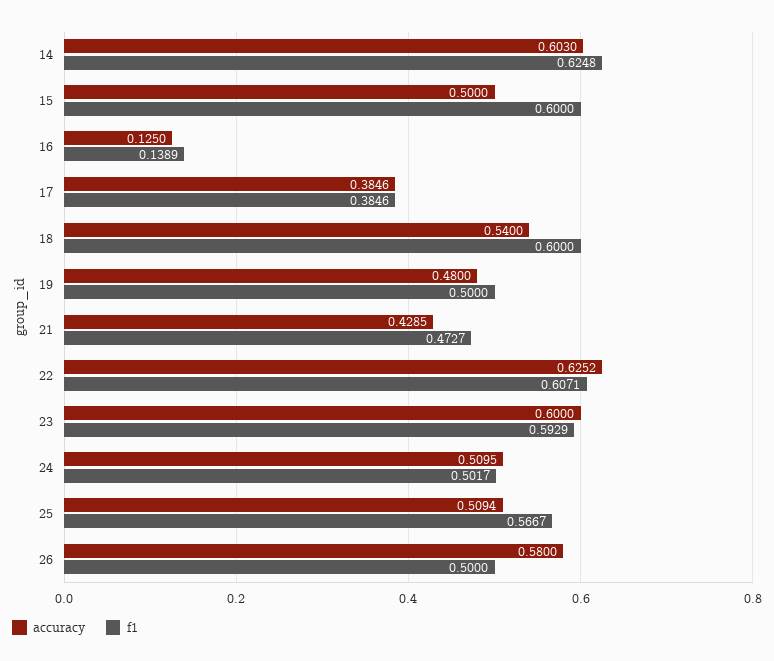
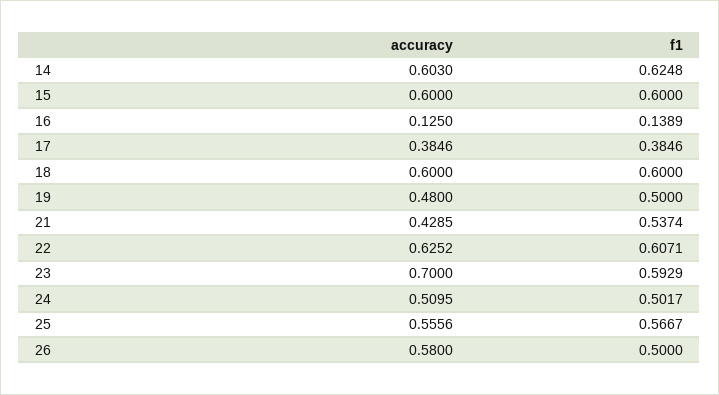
accuracy, 15: 0.5 -> 0.6
accuracy, 18: 0.54 -> 0.6
f1, 21: 0.4727 -> 0.5374
accuracy, 23: 0.6 -> 0.7
accuracy, 25: 0.5094 -> 0.5556

